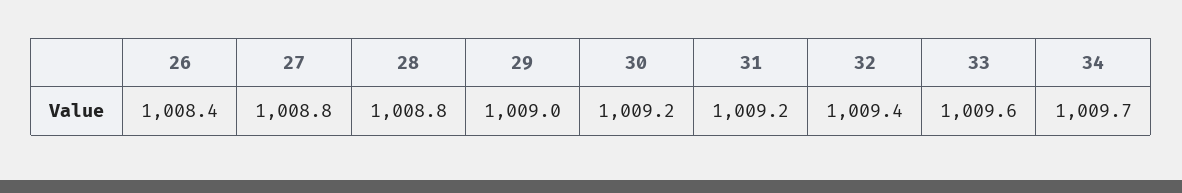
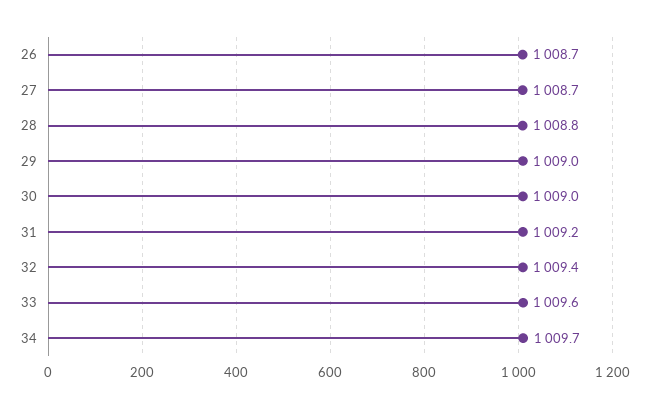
26: 1008.4 -> 1008.7
27: 1008.8 -> 1008.7
30: 1009.2 -> 1009

